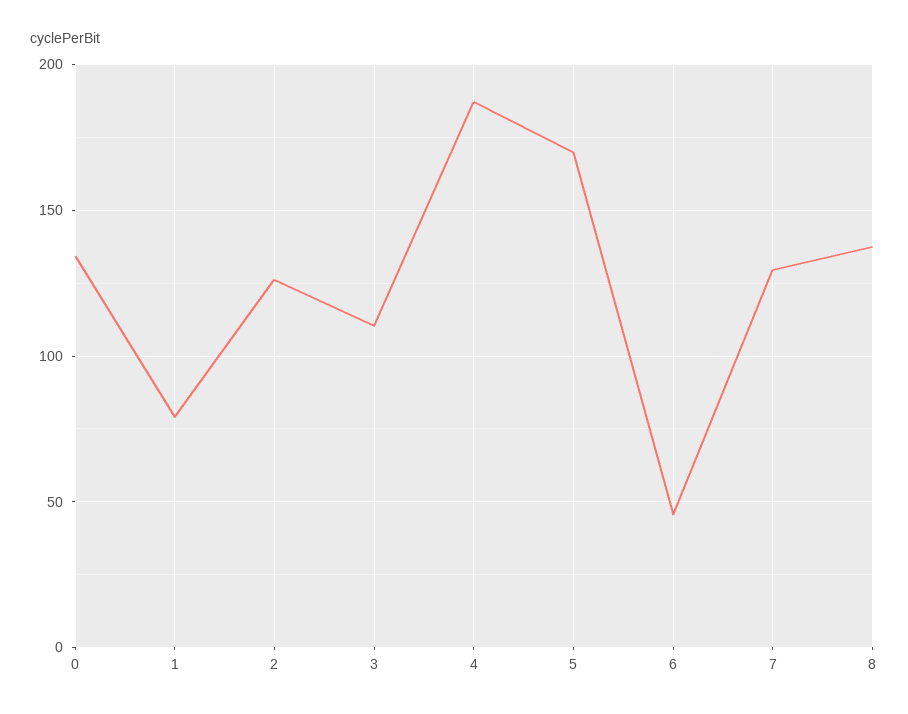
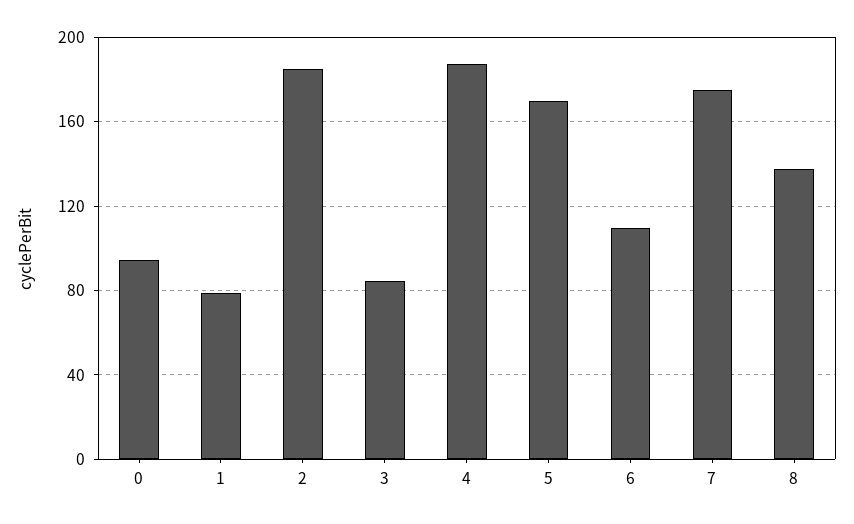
0: 135 -> 95
2: 125 -> 185
3: 110 -> 85
6: 45 -> 110
7: 130 -> 175

